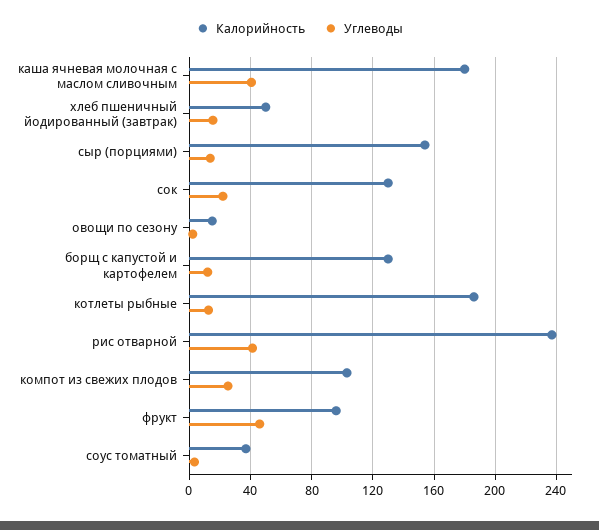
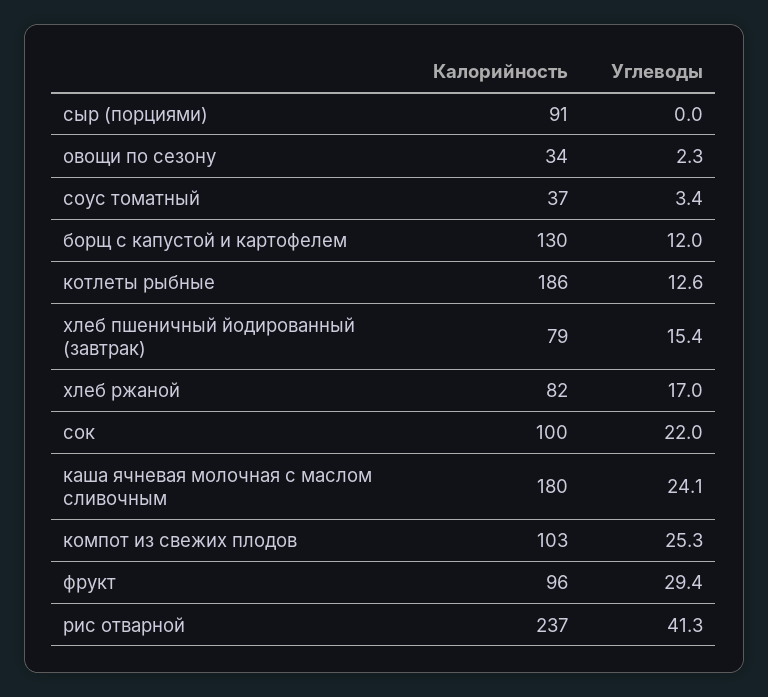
Углеводы, каша ячневая молочная с маслом сливочным: 40 -> 24.1
Калорийность, хлеб пшеничный йодированный (завтрак): 50 -> 79
Калорийность, сыр (порциями): 155 -> 91
Углеводы, сыр (порциями): 15 -> 0
Калорийность, сок: 130 -> 100
Калорийность, овощи по сезону: 15 -> 34
Углеводы, фрукт: 45 -> 29.4
Калорийность, хлеб ржаной: none -> 82
Углеводы, хлеб ржаной: none -> 17

